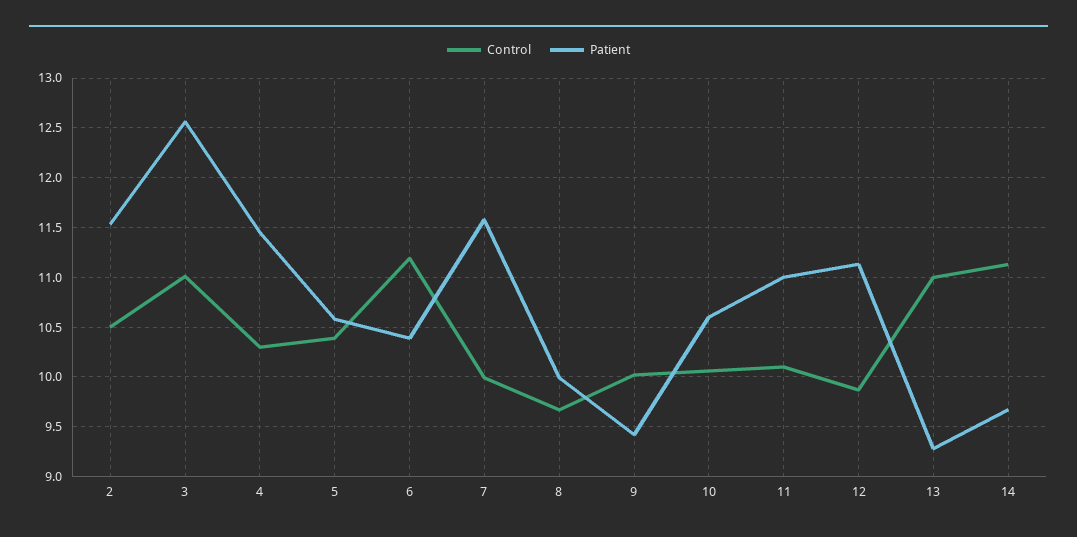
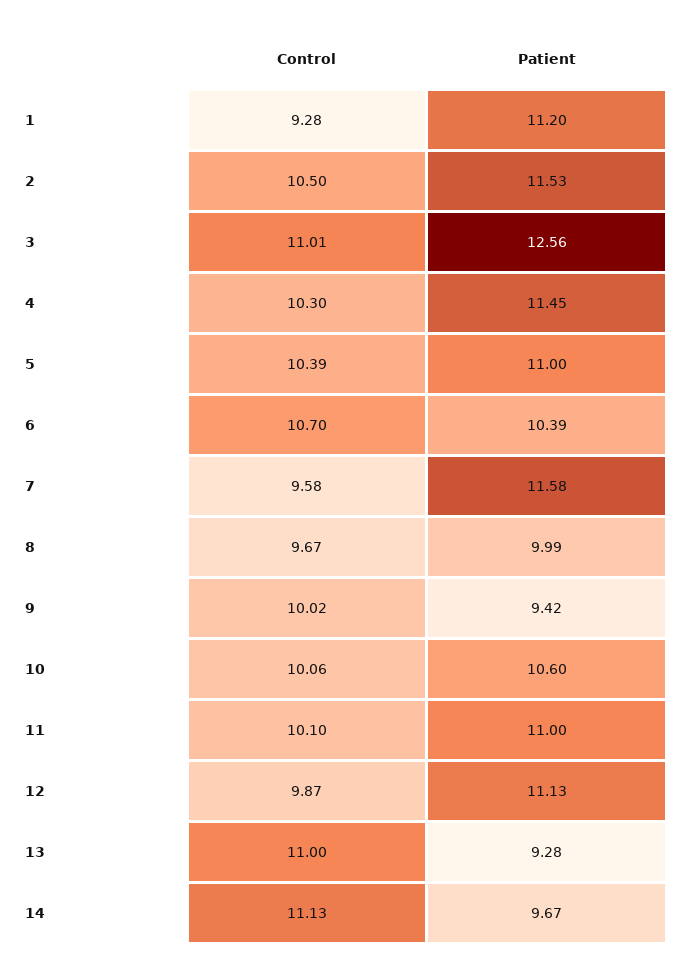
Patient, 5: 10.6 -> 11
Control, 6: 11.2 -> 10.7
Control, 7: 10 -> 9.58
Control, 1: none -> 9.28
Patient, 1: none -> 11.2

